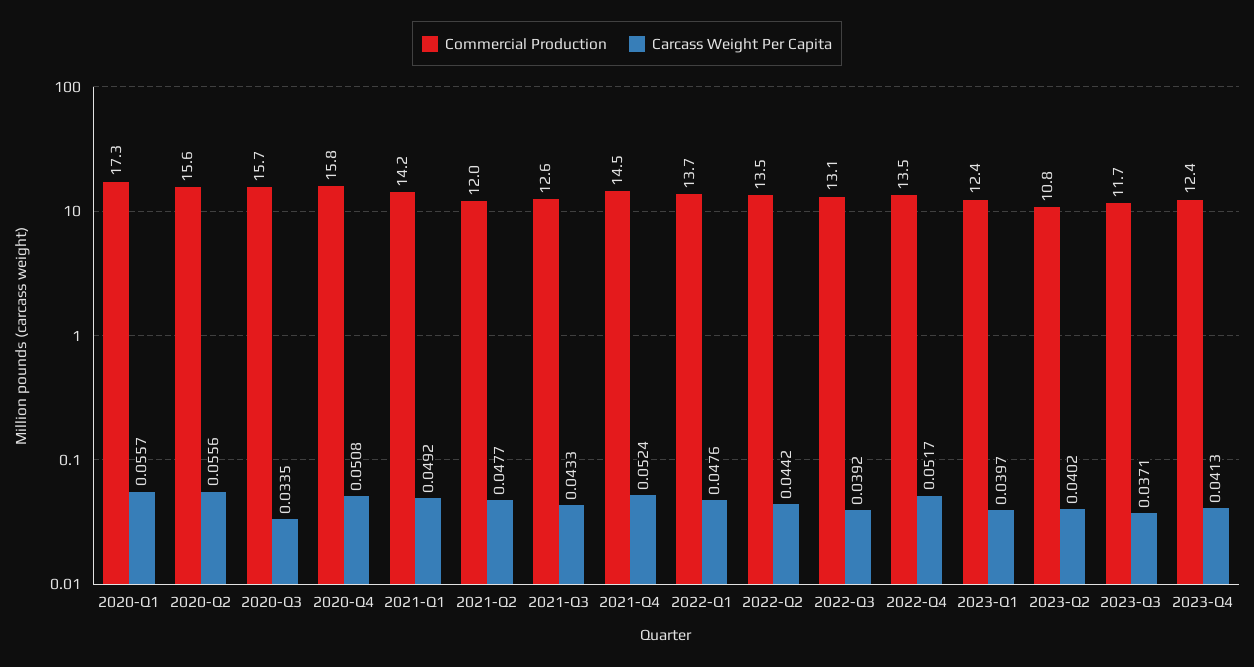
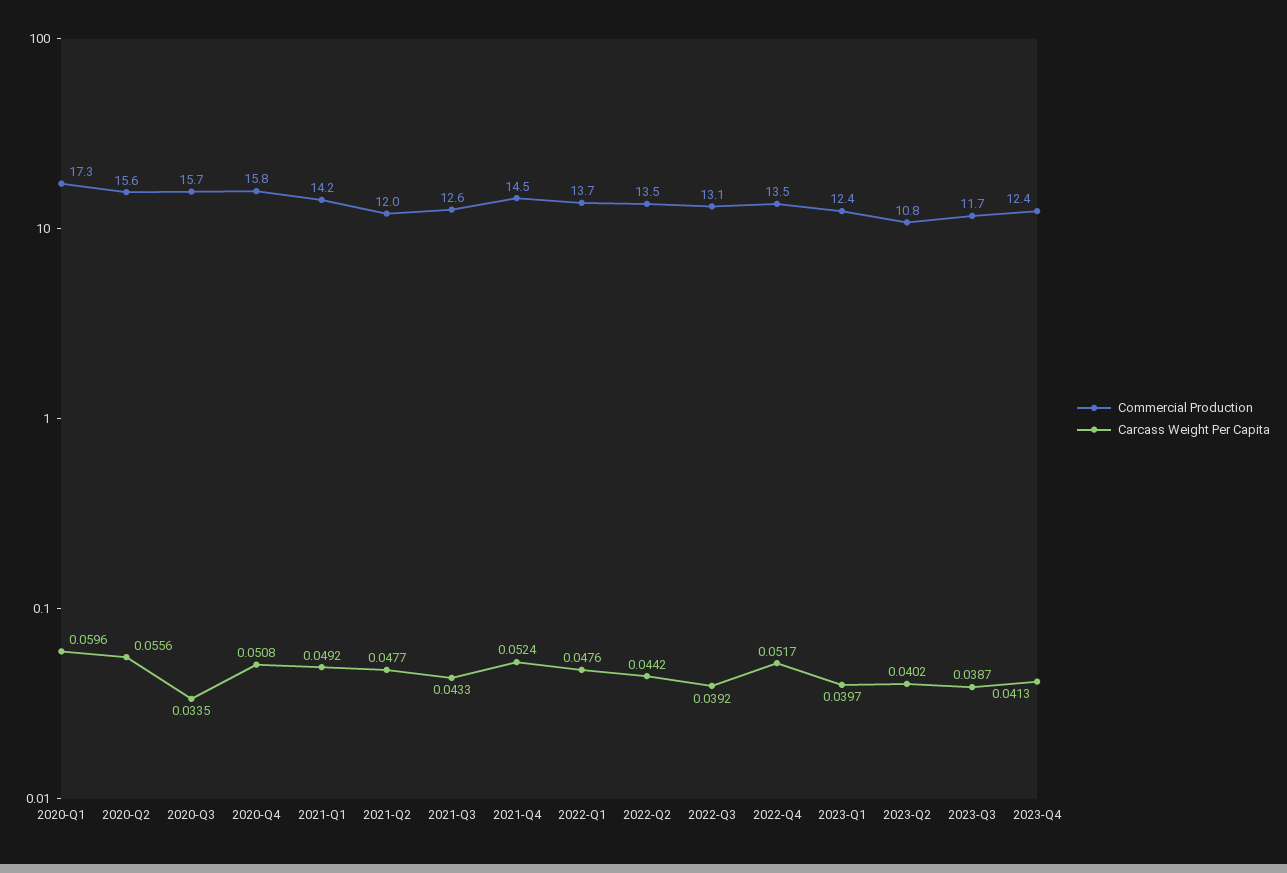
Carcass Weight Per Capita, 2020-Q1: 0.0557 -> 0.0596
Carcass Weight Per Capita, 2023-Q3: 0.0371 -> 0.0387

